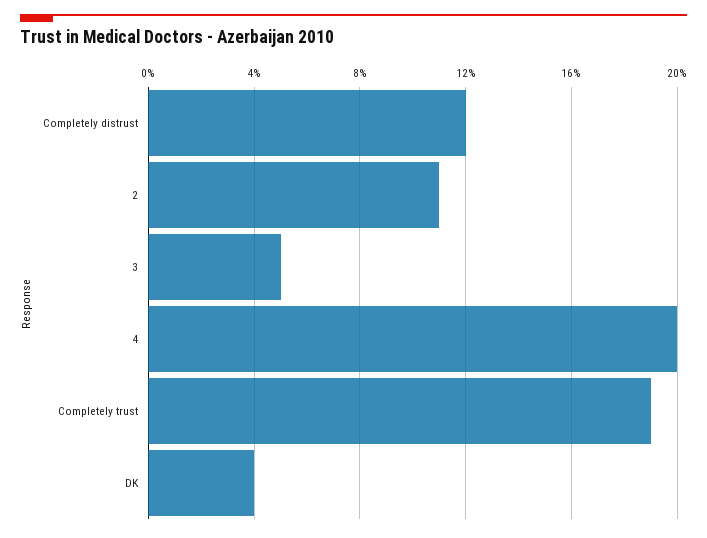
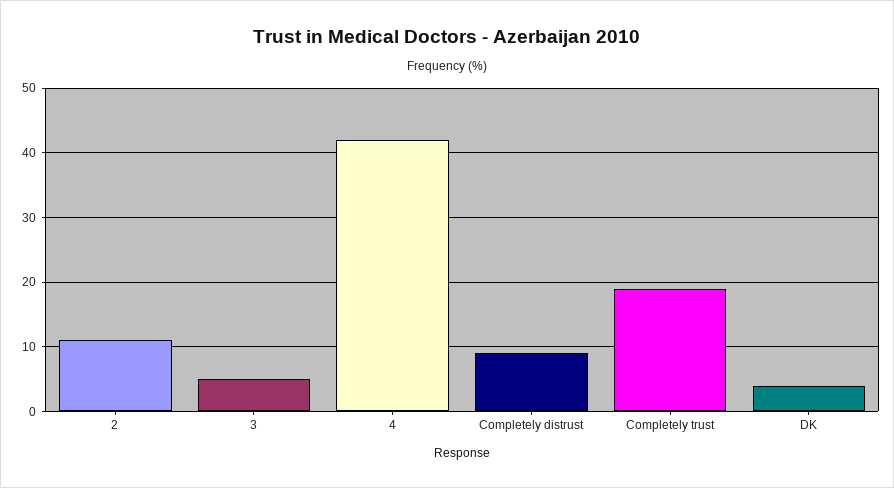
Completely distrust: 12 -> 9
4: 20 -> 42

